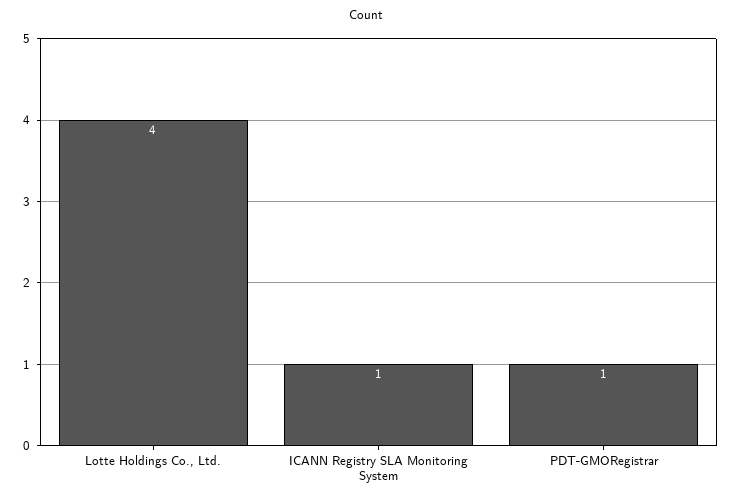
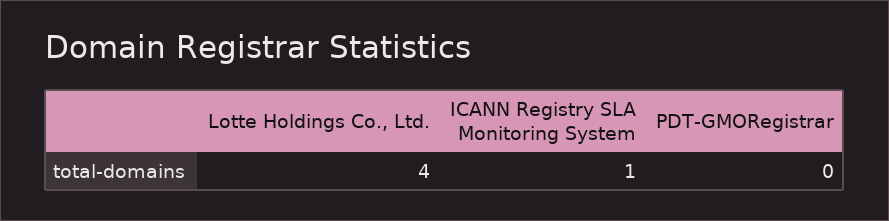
PDT-GMORegistrar: 1 -> 0

